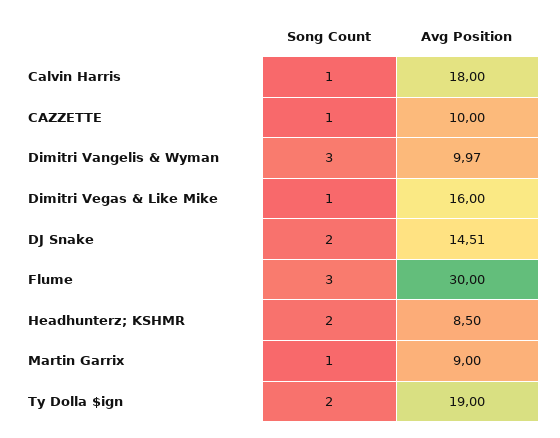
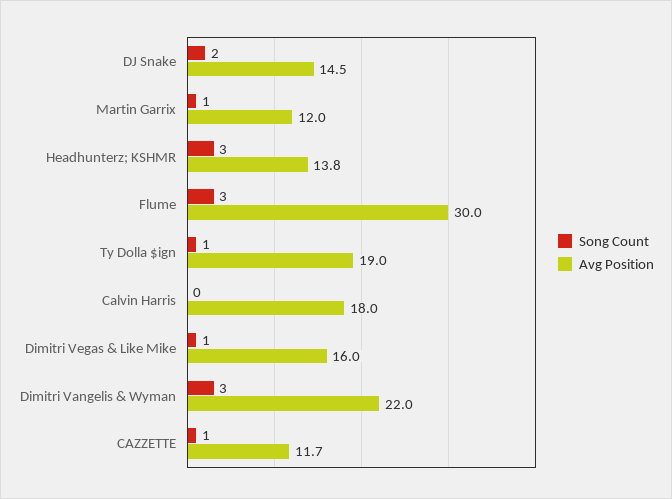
Song Count, Calvin Harris: 1 -> 0
Avg Position, CAZZETTE: 10 -> 11.7
Avg Position, Dimitri Vangelis & Wyman: 9.97 -> 22
Avg Position, DJ Snake: 14.51 -> 14.5
Song Count, Headhunterz; KSHMR: 2 -> 3
Avg Position, Headhunterz; KSHMR: 8.5 -> 13.8
Avg Position, Martin Garrix: 9 -> 12
Song Count, Ty Dolla $ign: 2 -> 1

